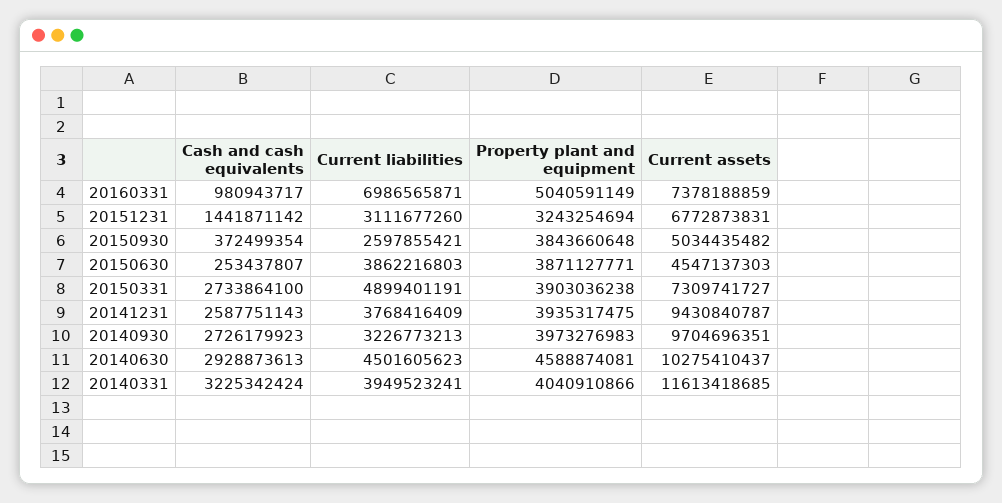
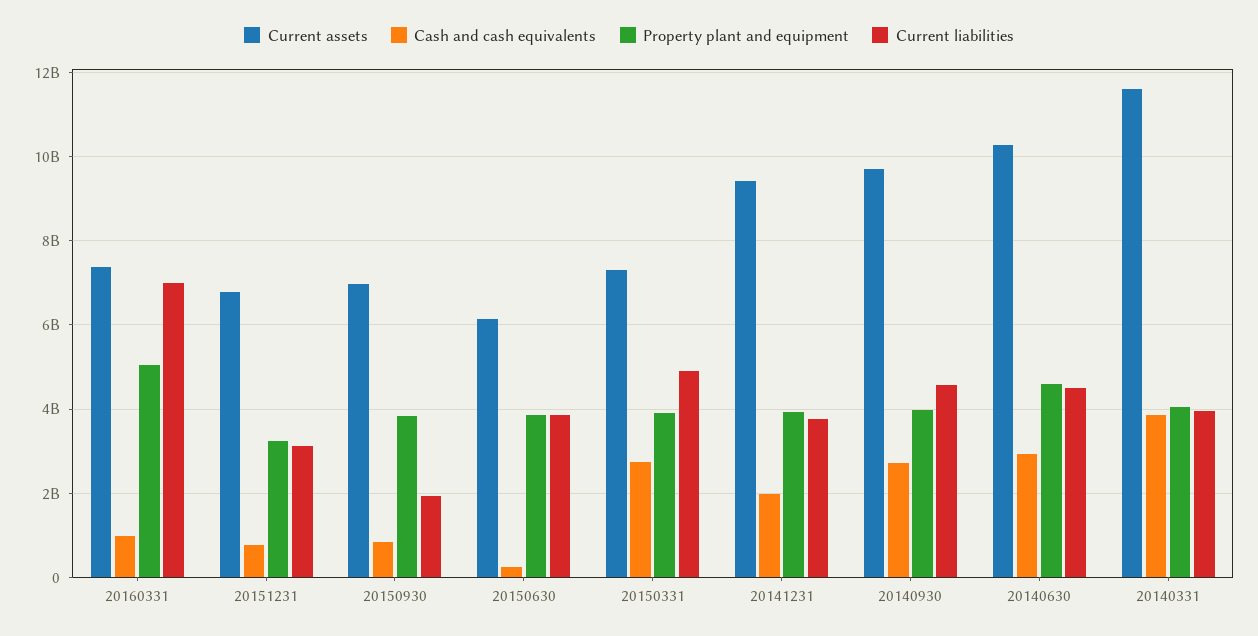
Cash and cash equivalents, 20151231: 1441871142 -> 800000000
Cash and cash equivalents, 20150930: 372499354 -> 800000000
Current liabilities, 20150930: 2597855421 -> 2000000000
Current assets, 20150930: 5034435482 -> 7000000000
Current assets, 20150630: 4547137303 -> 6200000000
Cash and cash equivalents, 20141231: 2587751143 -> 2000000000
Current liabilities, 20140930: 3226773213 -> 4600000000
Cash and cash equivalents, 20140331: 3225342424 -> 3800000000

